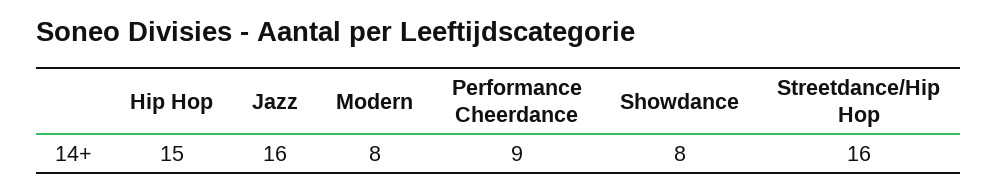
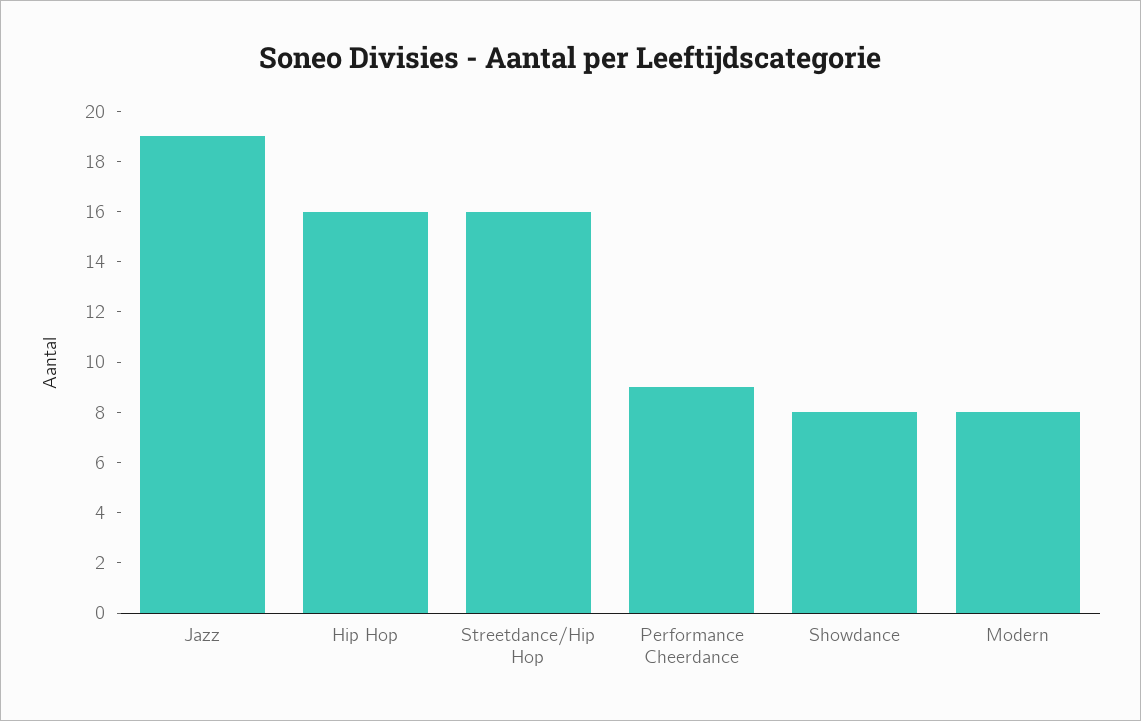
Hip Hop: 15 -> 16
Jazz: 16 -> 19

